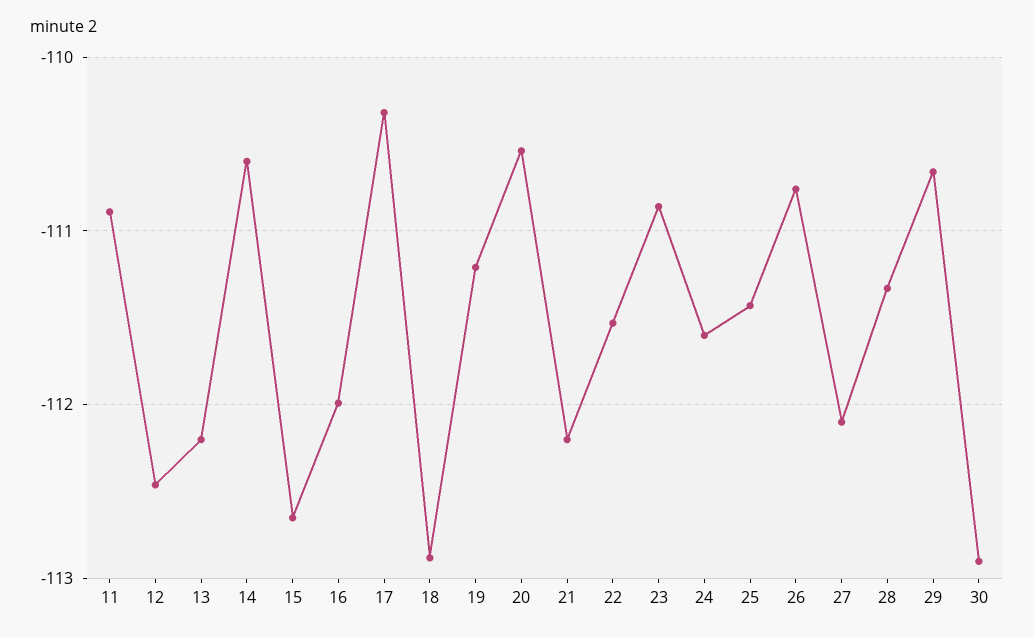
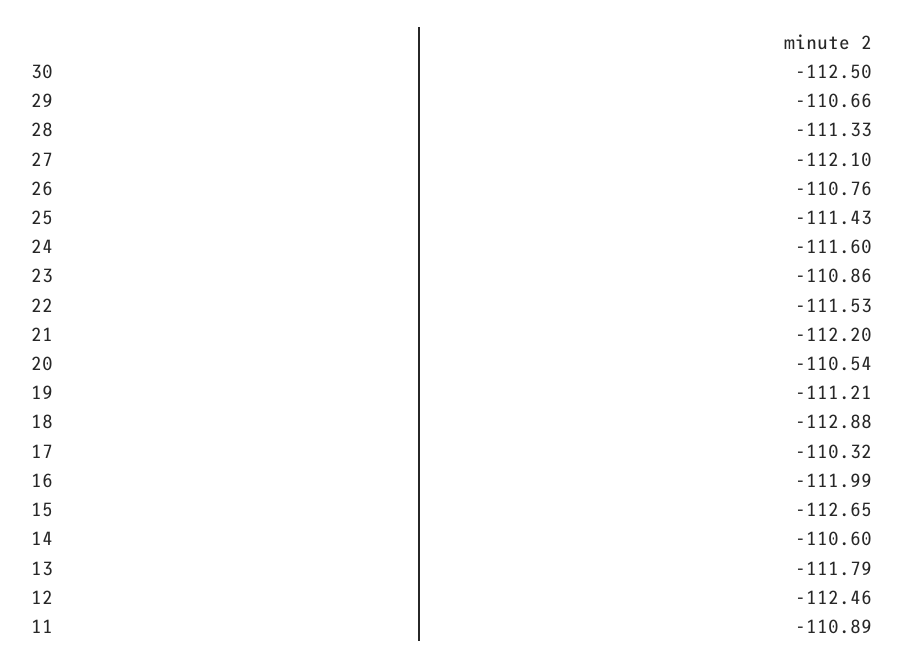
13: -112.2 -> -111.79
30: -112.9 -> -112.5

